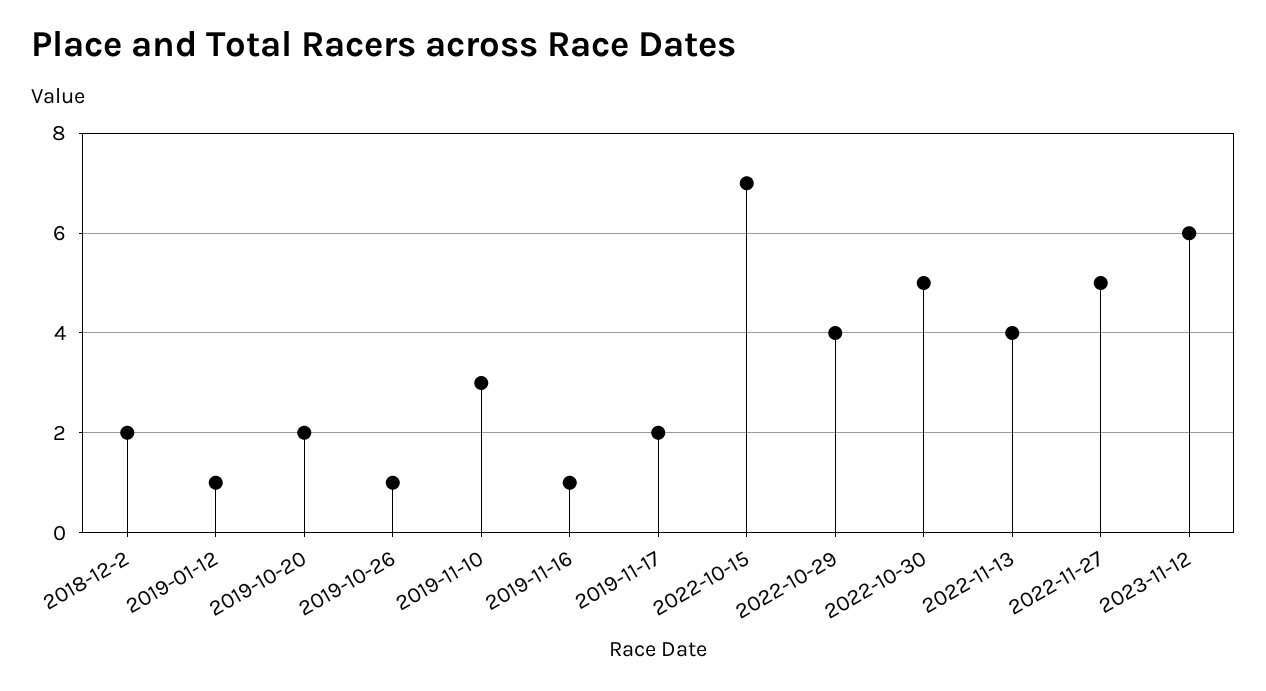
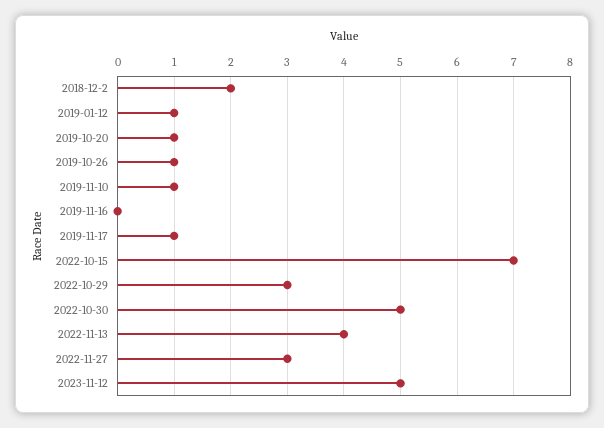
2019-10-20: 2 -> 1
2019-11-10: 3 -> 1
2019-11-16: 1 -> 0
2019-11-17: 2 -> 1
2022-10-29: 4 -> 3
2022-11-27: 5 -> 3
2023-11-12: 6 -> 5

